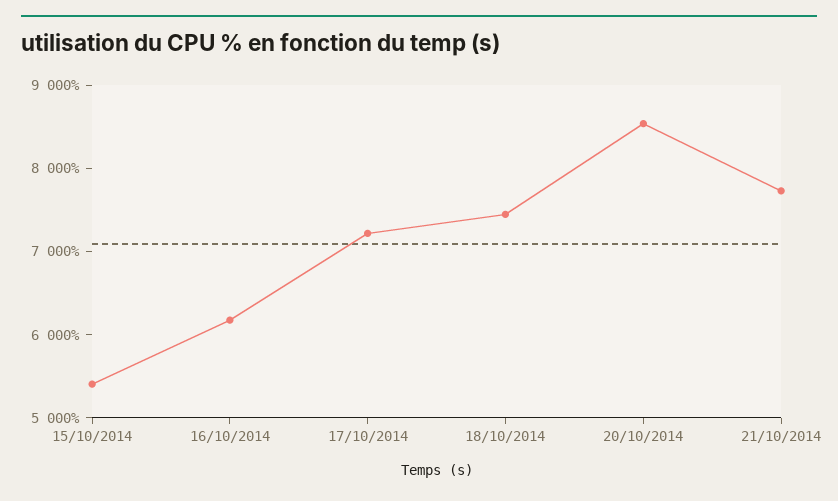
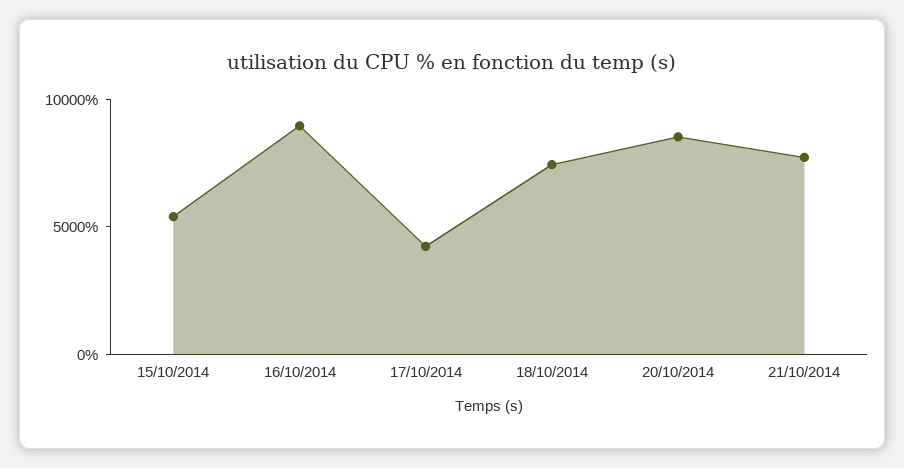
16/10/2014: 6200 -> 9000
17/10/2014: 7200 -> 4000

